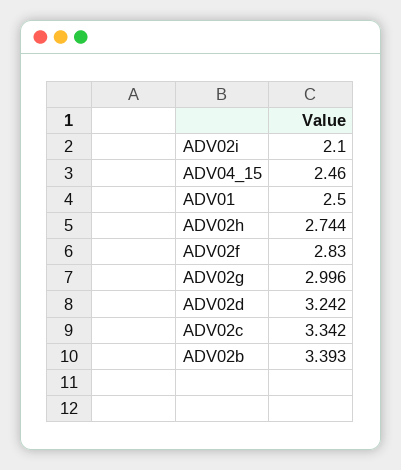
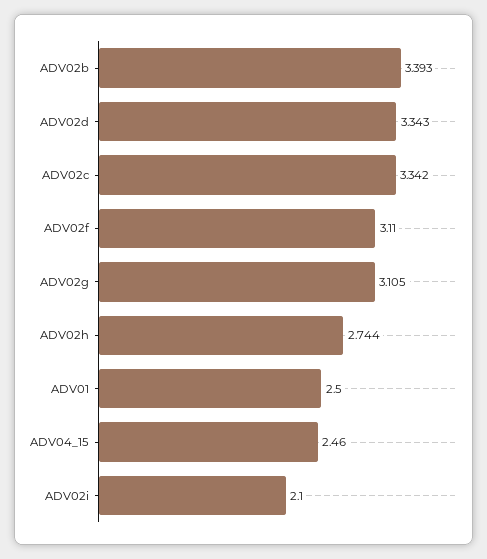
ADV02f: 2.83 -> 3.11
ADV02g: 2.996 -> 3.105
ADV02d: 3.242 -> 3.343

